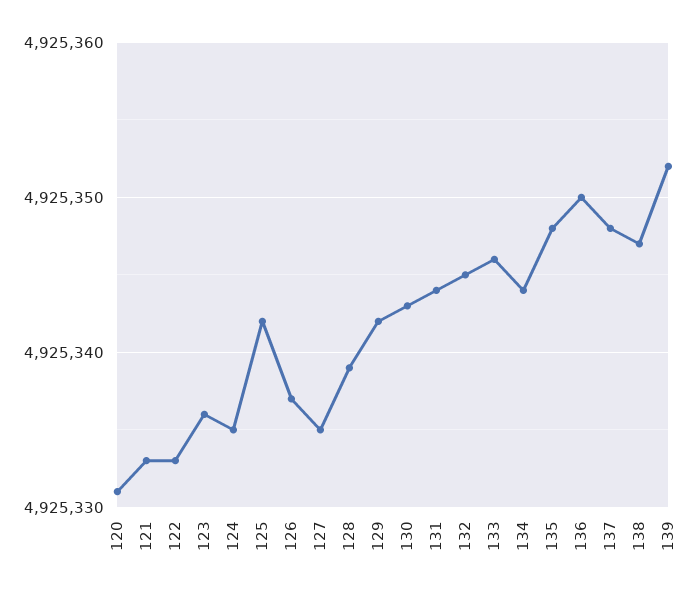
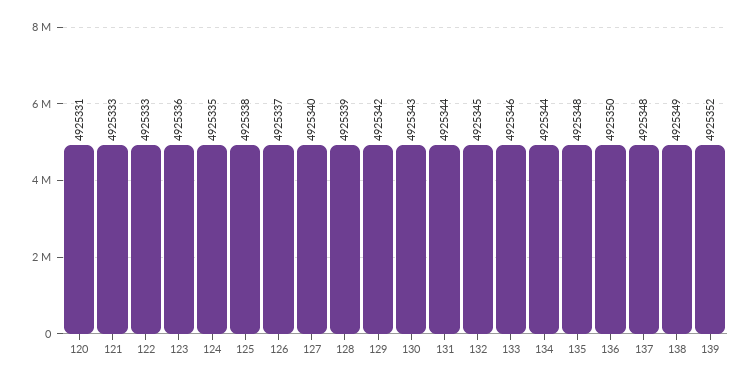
125: 4925342 -> 4925338
127: 4925335 -> 4925340
138: 4925347 -> 4925349

